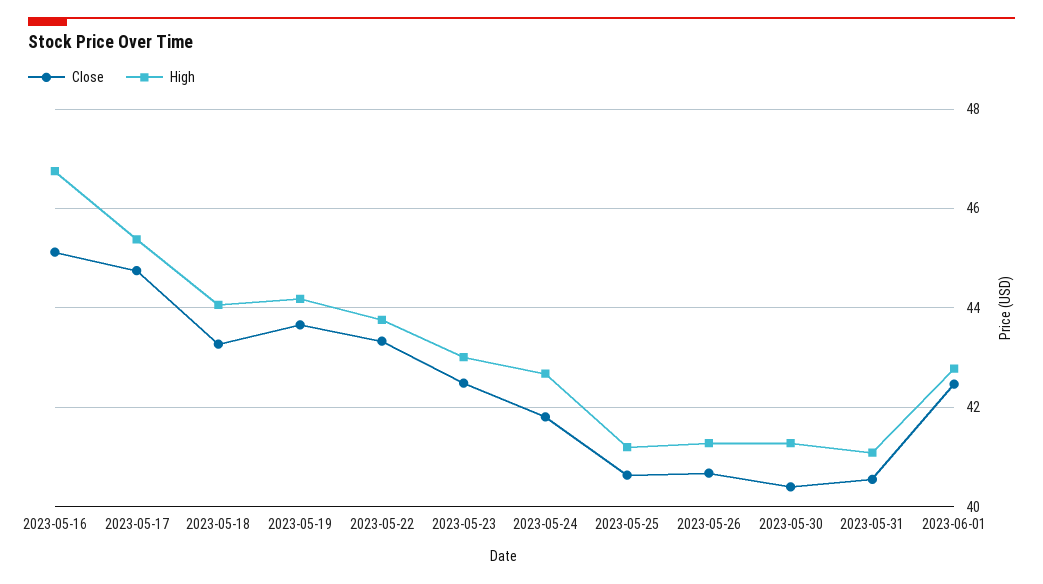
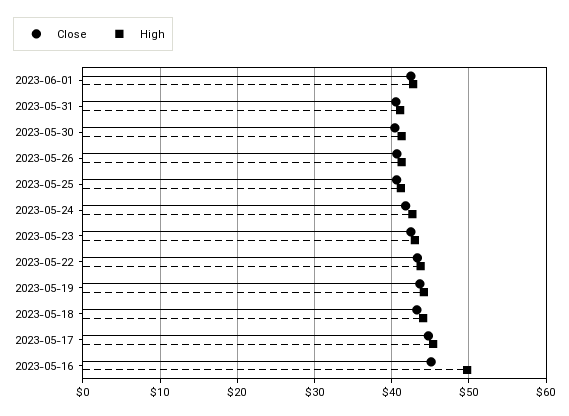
High, 2023-05-16: 46.8 -> 50

